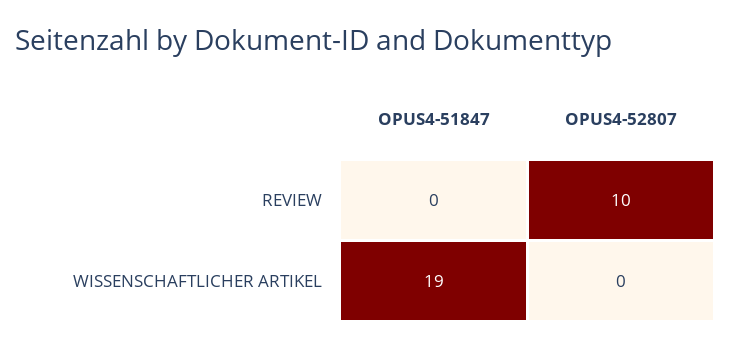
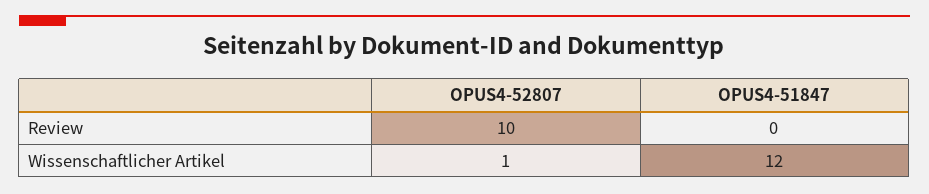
OPUS4-51847, WISSENSCHAFTLICHER ARTIKEL: 19 -> 12
OPUS4-52807, WISSENSCHAFTLICHER ARTIKEL: 0 -> 1

